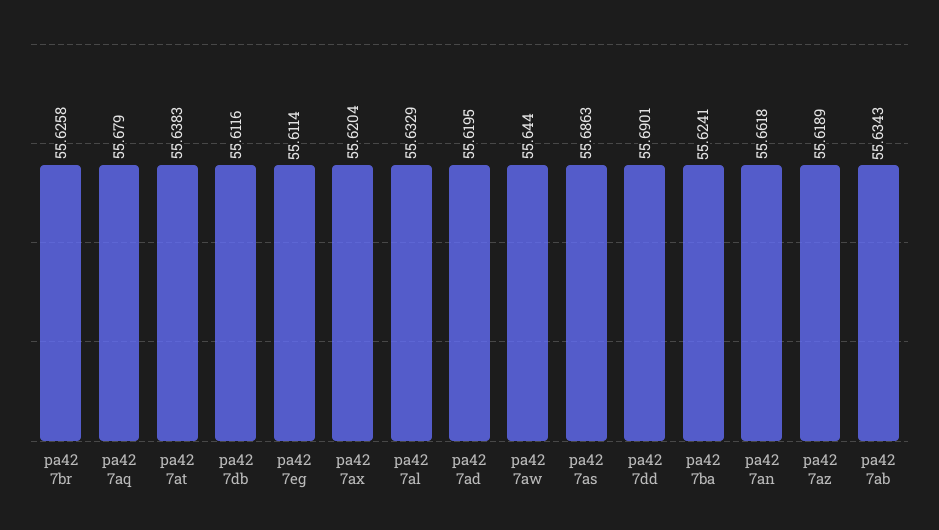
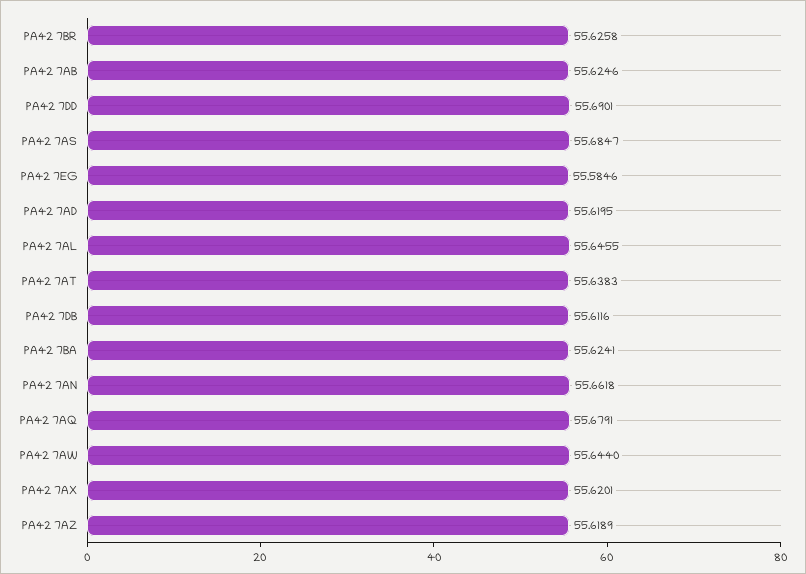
pa42 7aq: 55.679 -> 55.6791
pa42 7eg: 55.6114 -> 55.5846
pa42 7ax: 55.6204 -> 55.6201
pa42 7al: 55.6329 -> 55.6455
pa42 7as: 55.6863 -> 55.6847
pa42 7ab: 55.6343 -> 55.6246

